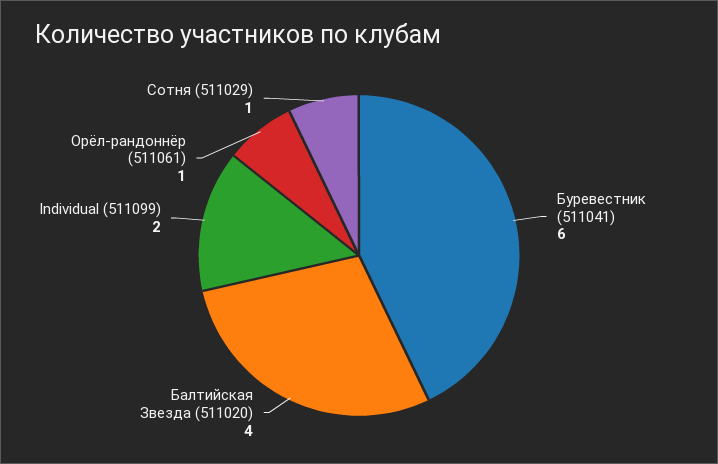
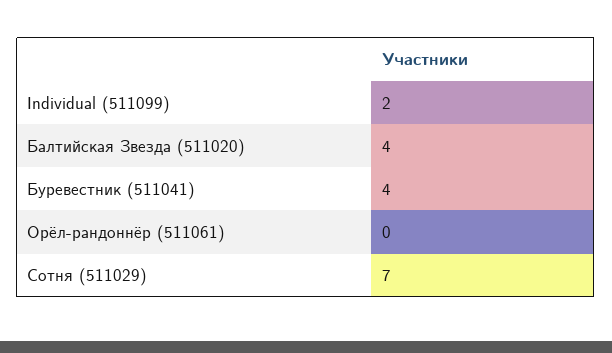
Буревестник (511041): 6 -> 4
Орёл-рандоннёр (511061): 1 -> 0
Сотня (511029): 1 -> 7

